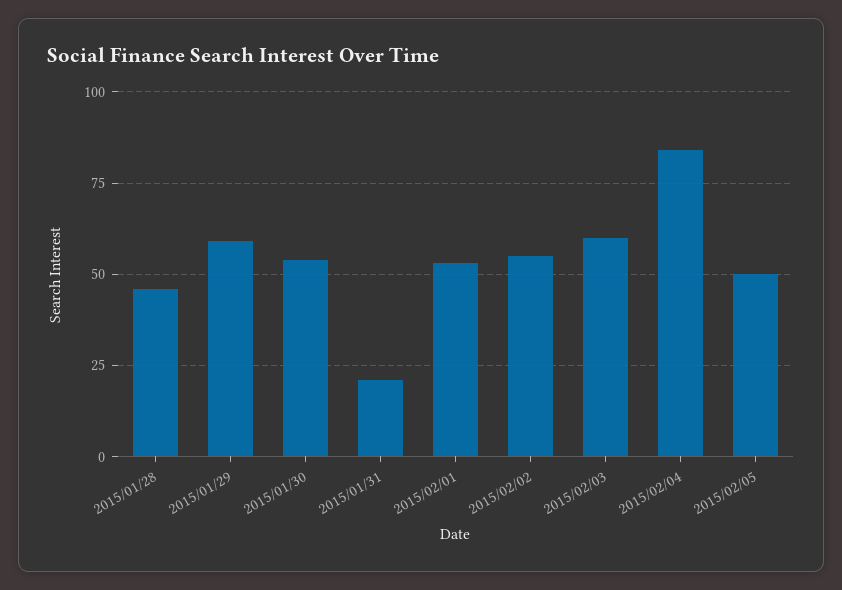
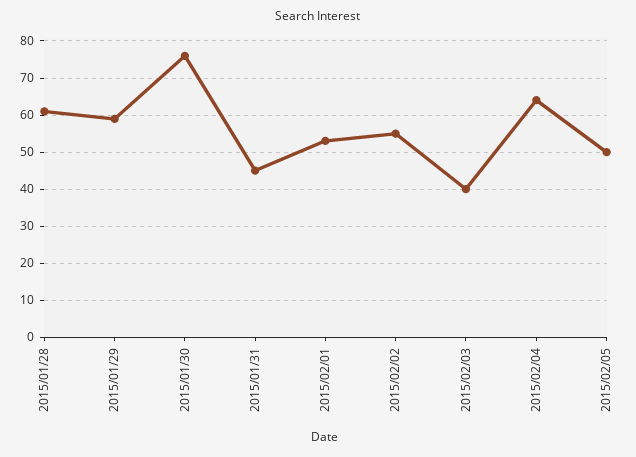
2015/01/28: 45 -> 60
2015/01/30: 55 -> 75
2015/01/31: 20 -> 45
2015/02/03: 60 -> 40
2015/02/04: 85 -> 65

